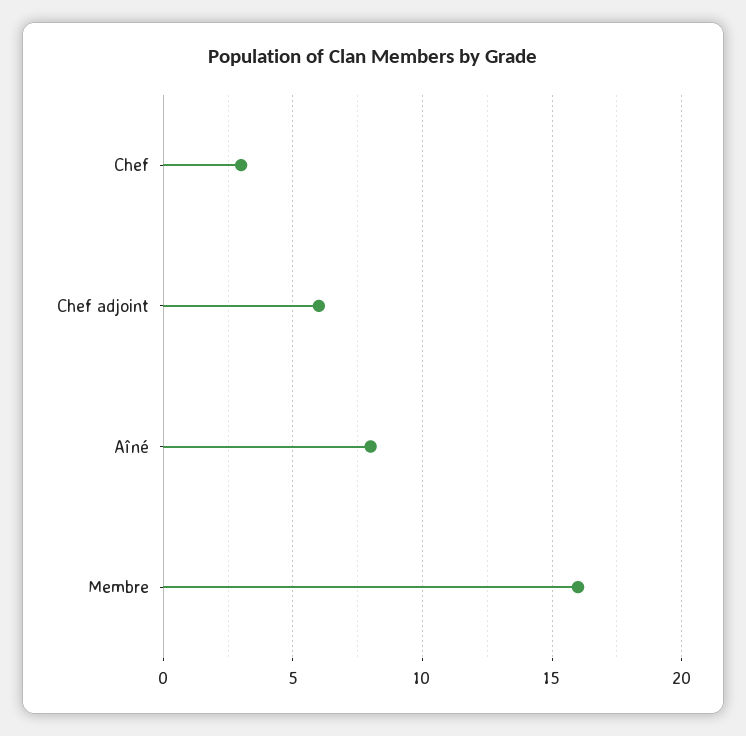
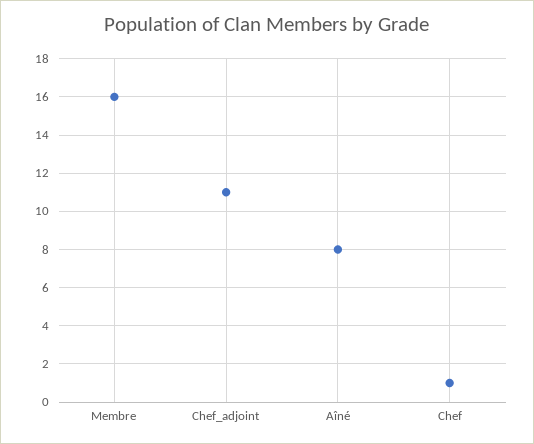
Chef: 3 -> 1
Chef adjoint: 6 -> 11

